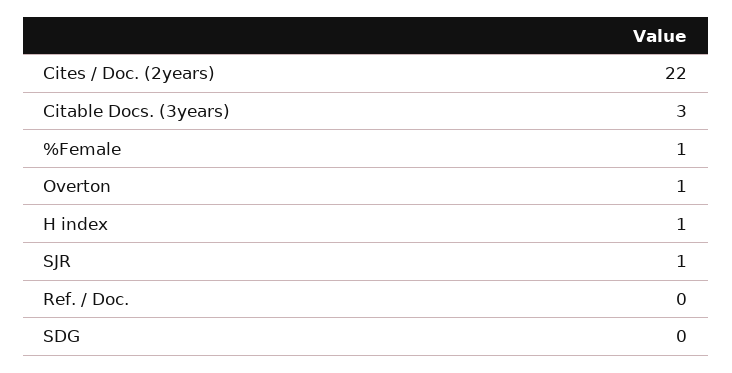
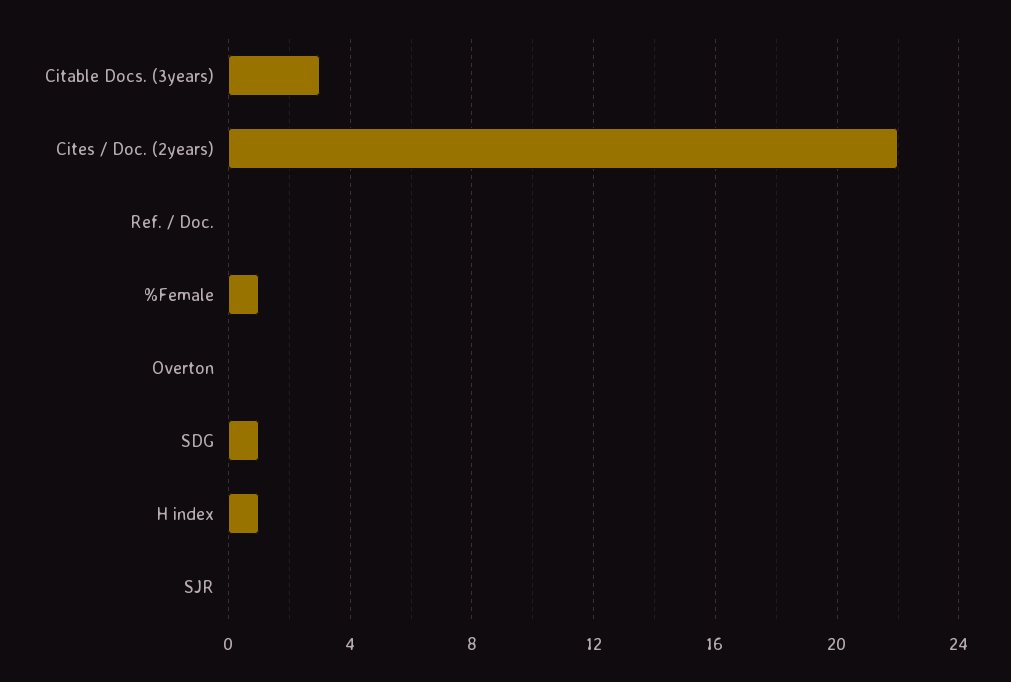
Overton: 1 -> 0
SJR: 1 -> 0
SDG: 0 -> 1

